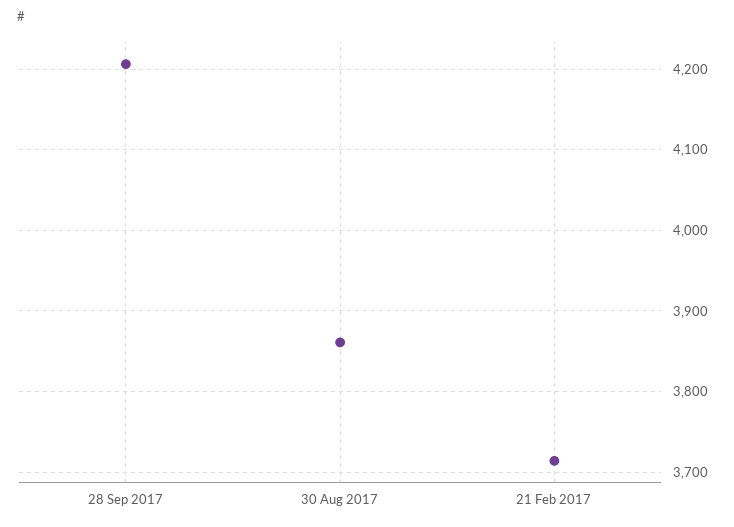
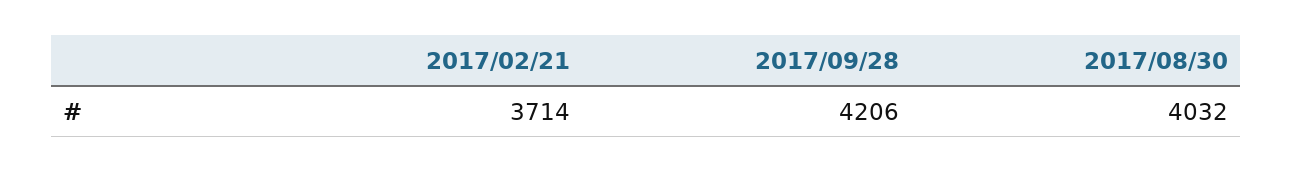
30 Aug 2017: 3860 -> 4032

